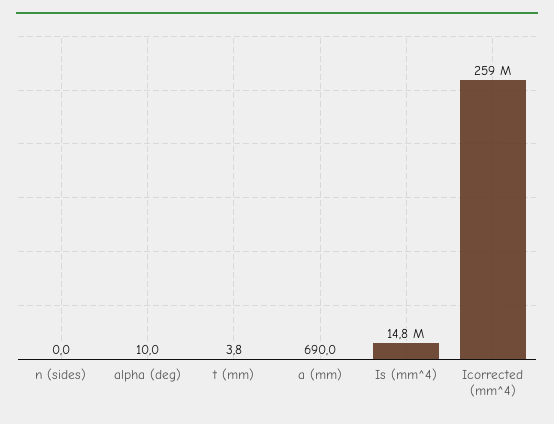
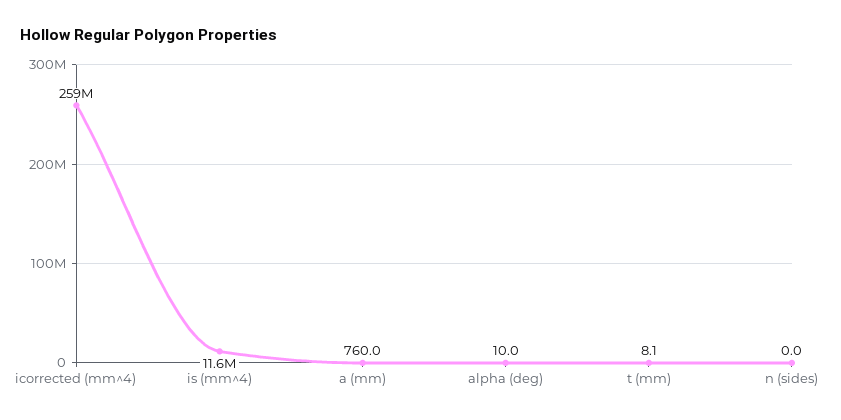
t (mm): 3.8 -> 8.1
a (mm): 690 -> 760
Is (mm^4): 14800000 -> 11600000

